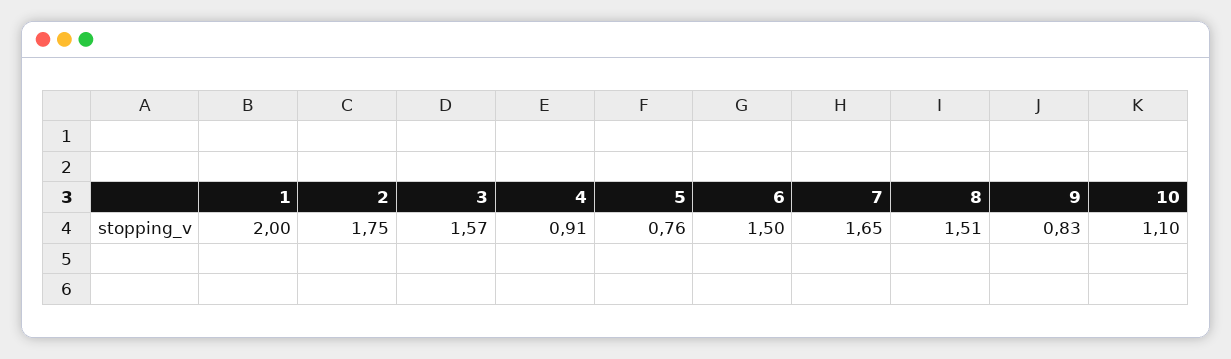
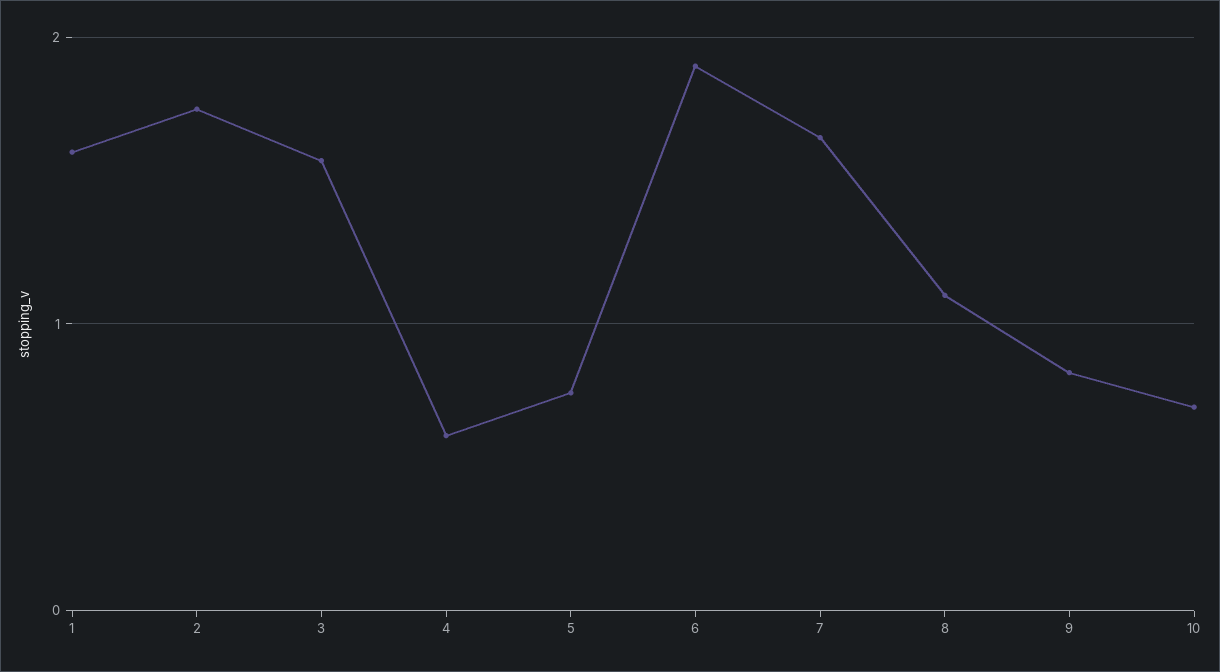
1: 2 -> 1.6
4: 0.91 -> 0.6
6: 1.5 -> 1.9
8: 1.51 -> 1.1
10: 1.1 -> 0.7

